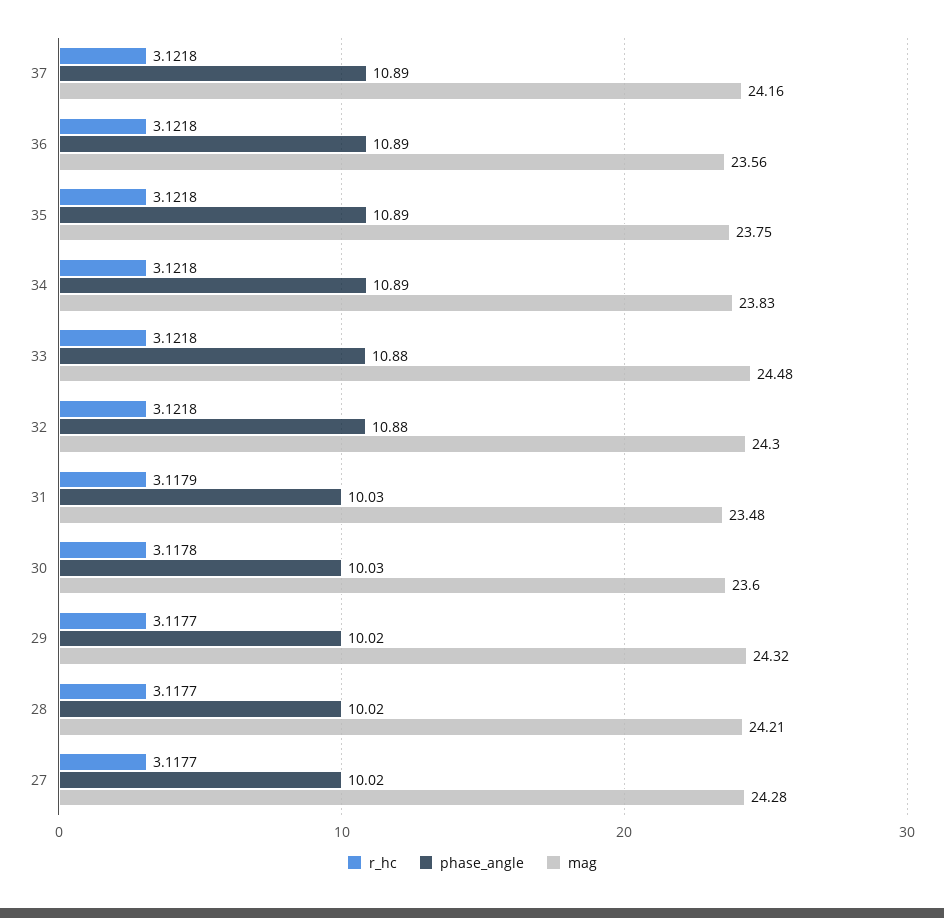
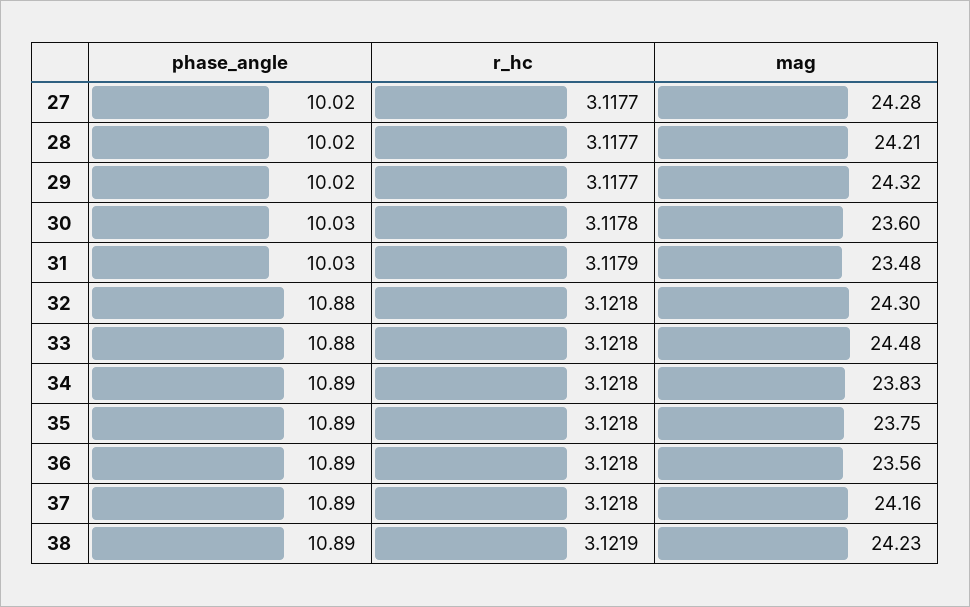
phase_angle, 38: none -> 10.89
r_hc, 38: none -> 3.1219
mag, 38: none -> 24.23

